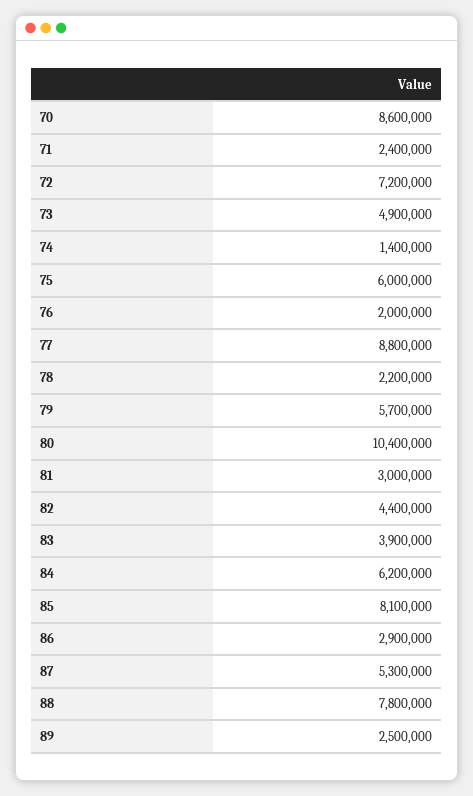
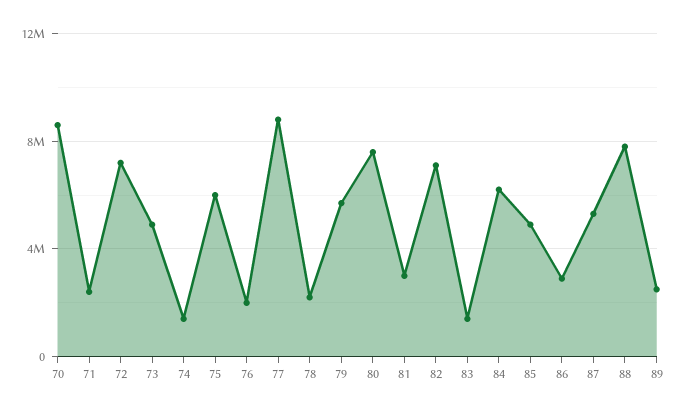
80: 10400000 -> 7500000
82: 4400000 -> 7000000
83: 3900000 -> 1500000
85: 8100000 -> 5000000

